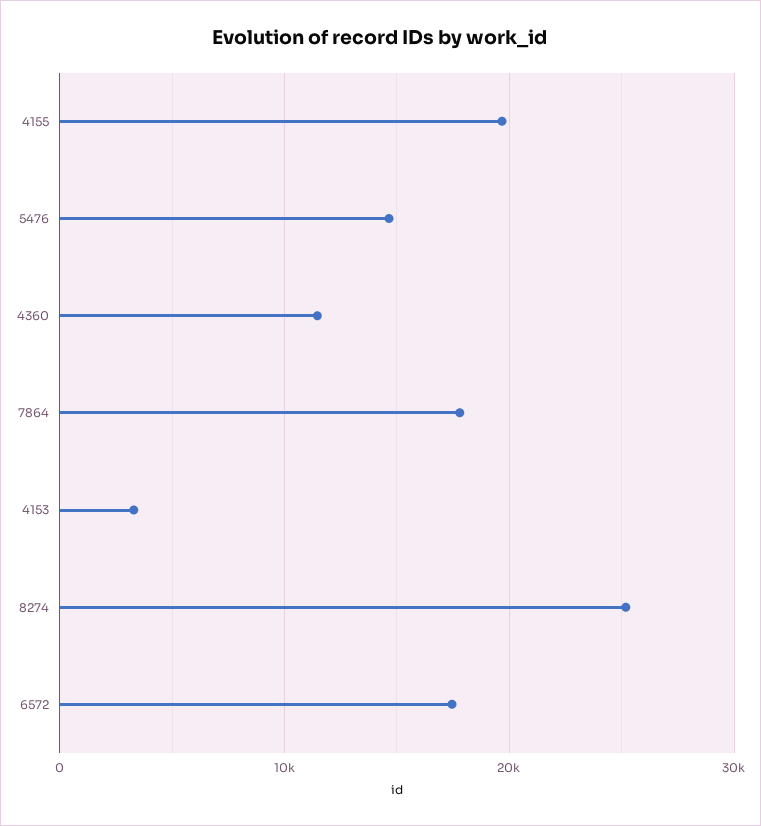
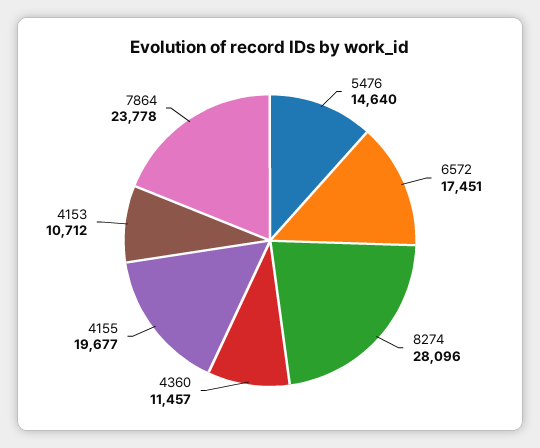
7864: 18000 -> 23778
4153: 3000 -> 10712
8274: 25000 -> 28096

